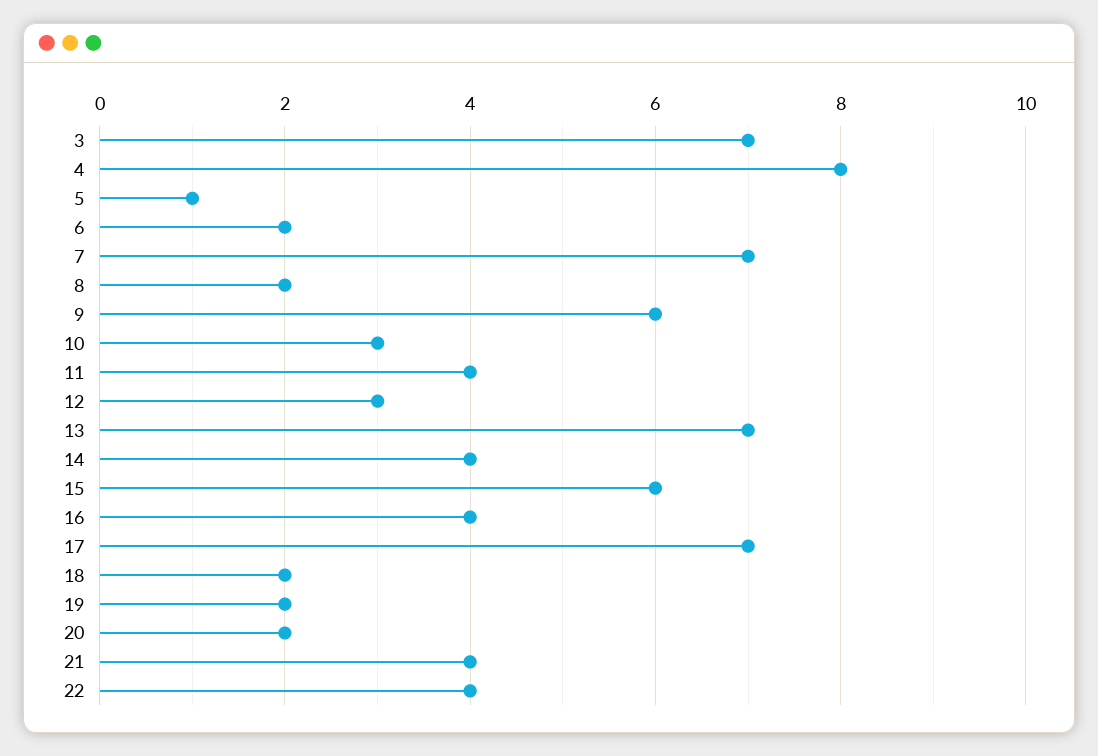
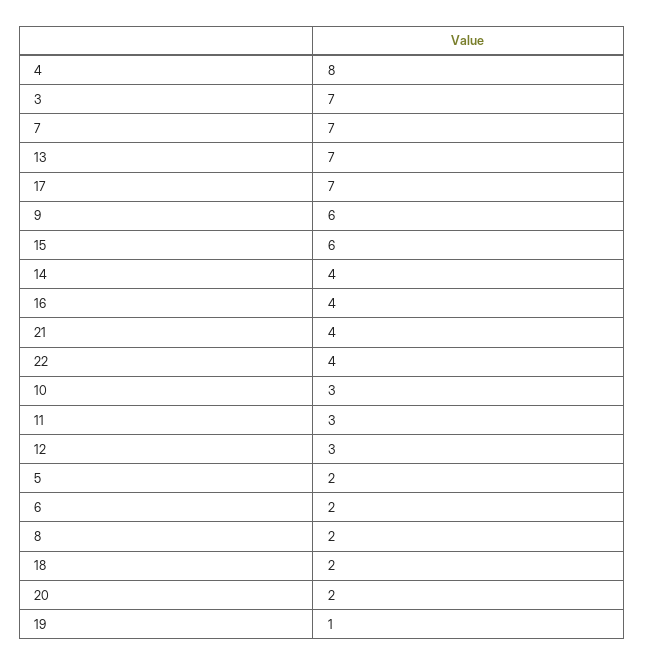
5: 1 -> 2
11: 4 -> 3
19: 2 -> 1

